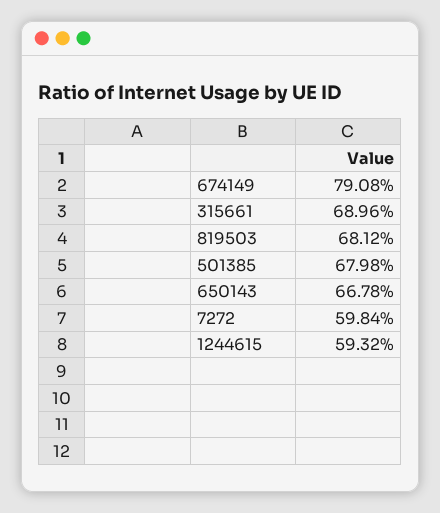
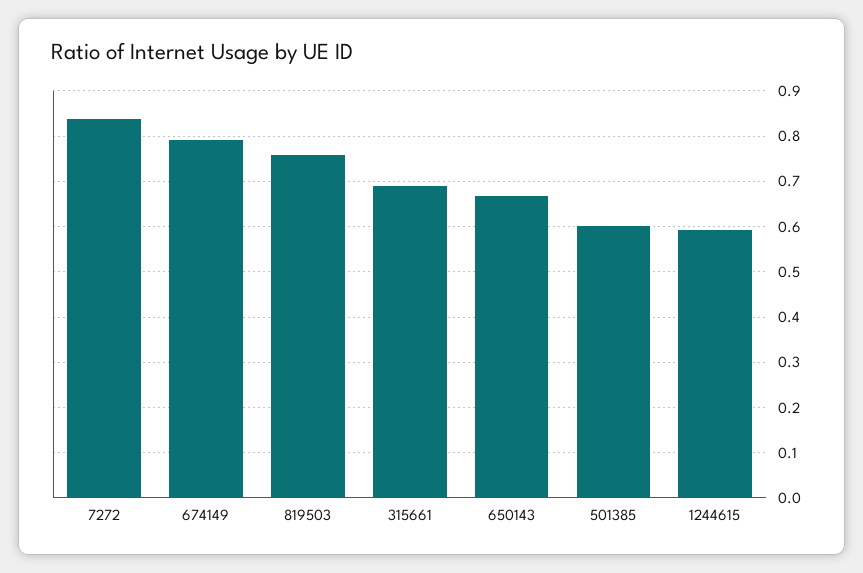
819503: 0.6812 -> 0.76
501385: 0.6798 -> 0.6
7272: 0.5984 -> 0.84

